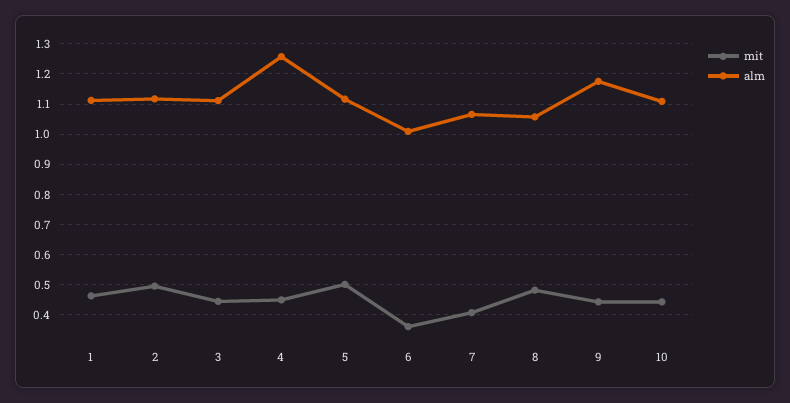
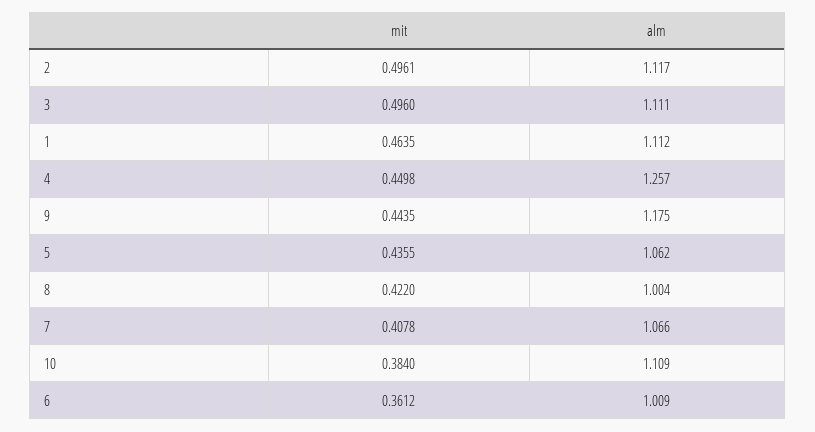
mit, 3: 0.44 -> 0.496
mit, 5: 0.5 -> 0.4355
alm, 5: 1.12 -> 1.062
mit, 8: 0.48 -> 0.422
alm, 8: 1.06 -> 1.004
mit, 10: 0.44 -> 0.384

